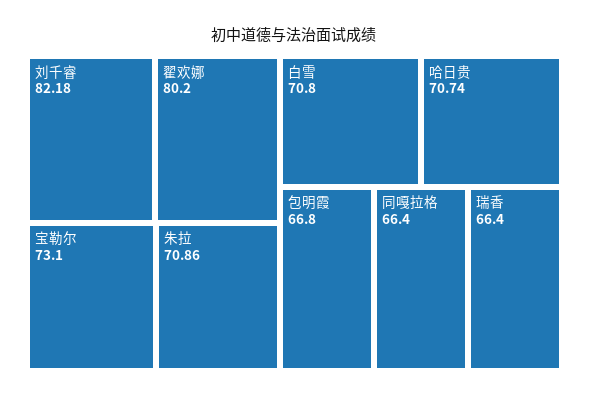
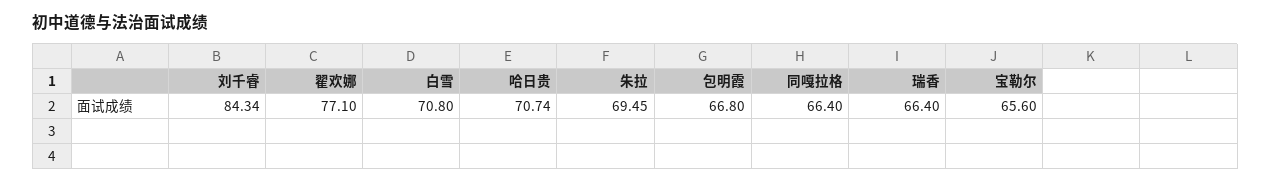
刘千睿: 82.18 -> 84.34
翟欢娜: 80.2 -> 77.1
宝勒尔: 73.1 -> 65.6
朱拉: 70.86 -> 69.45

